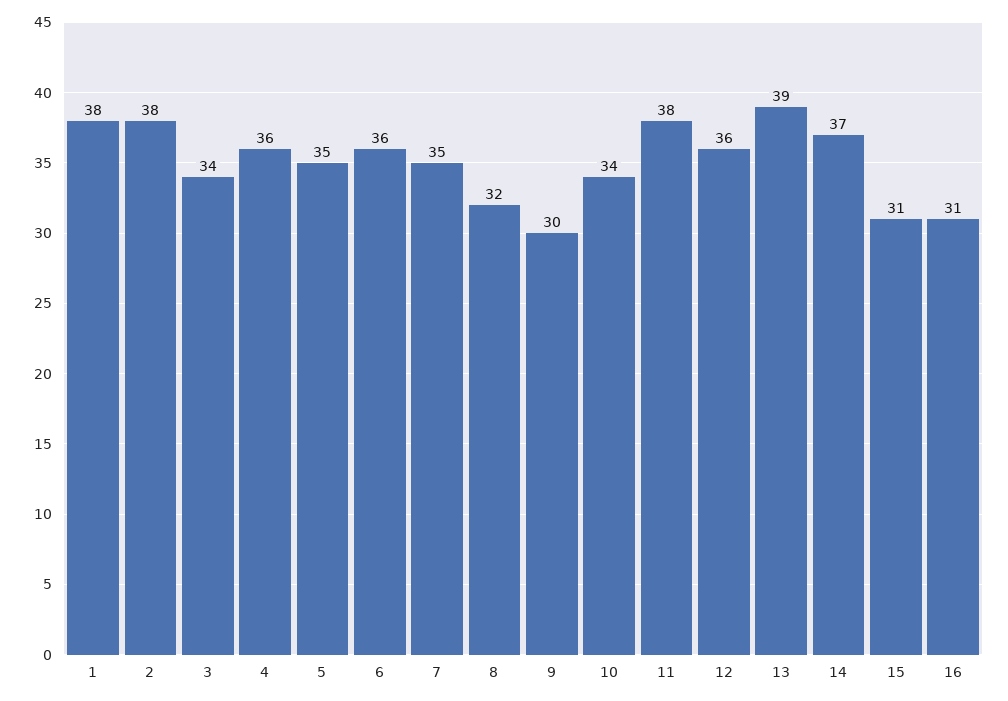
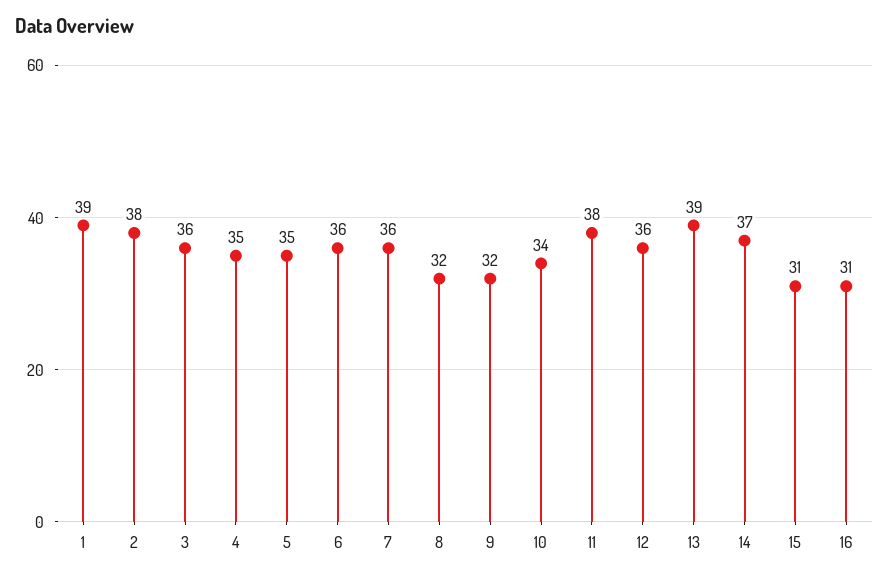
1: 38 -> 39
3: 34 -> 36
4: 36 -> 35
7: 35 -> 36
9: 30 -> 32

